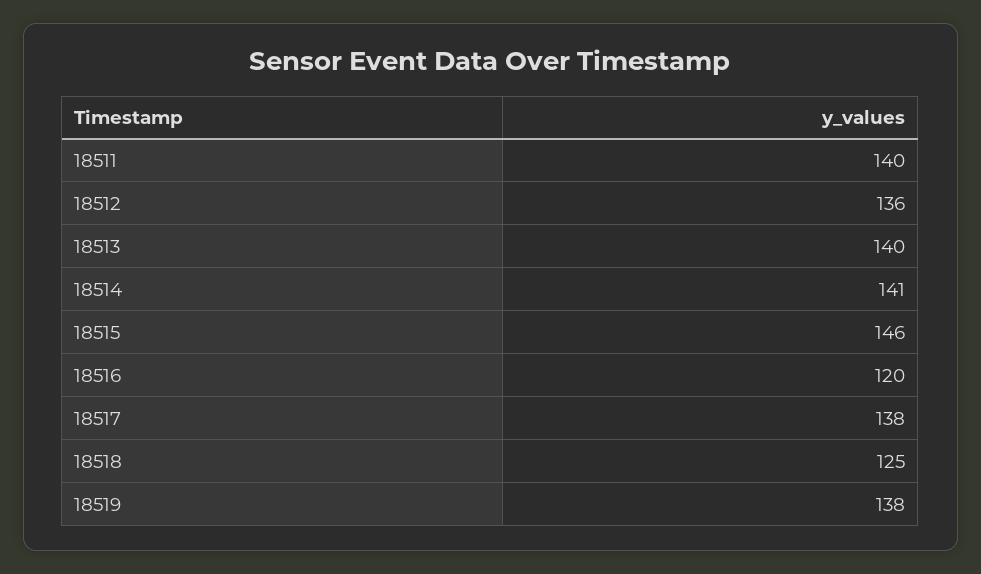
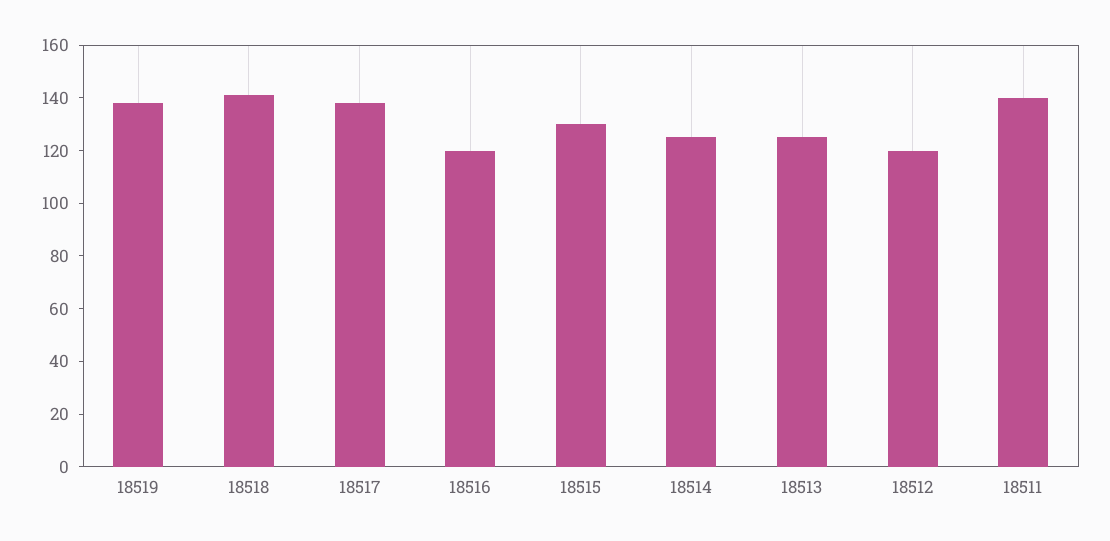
18512: 136 -> 120
18513: 140 -> 125
18514: 141 -> 125
18515: 146 -> 130
18518: 125 -> 140

